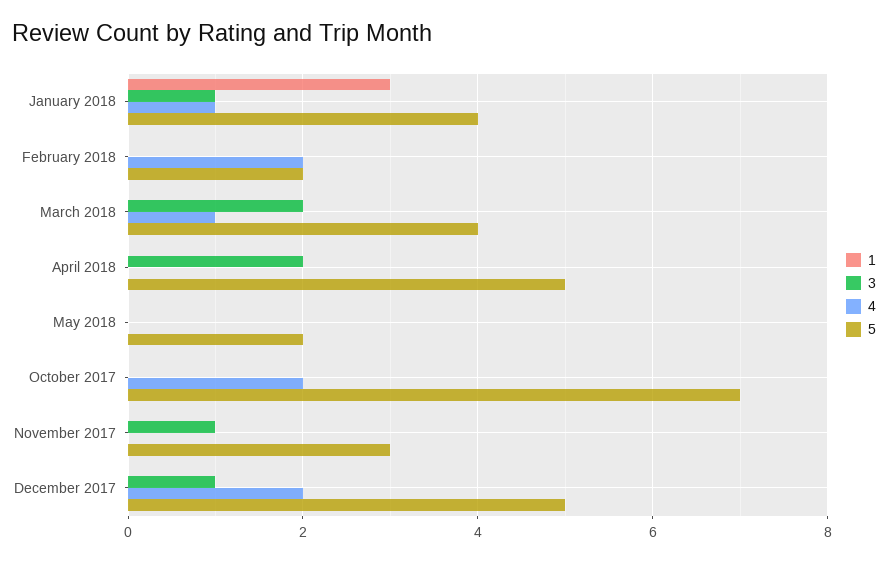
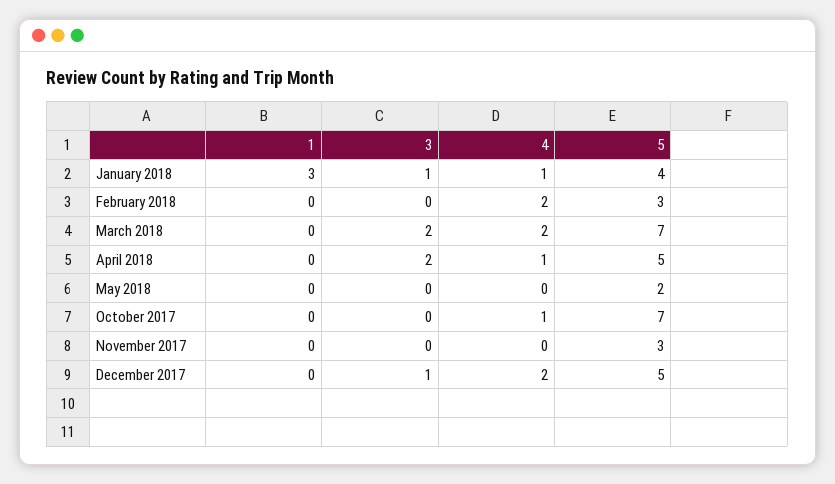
5, February 2018: 2 -> 3
4, March 2018: 1 -> 2
5, March 2018: 4 -> 7
4, April 2018: 0 -> 1
4, October 2017: 2 -> 1
3, November 2017: 1 -> 0

